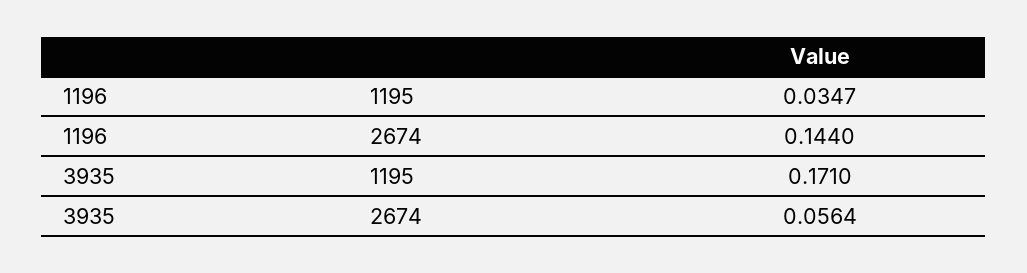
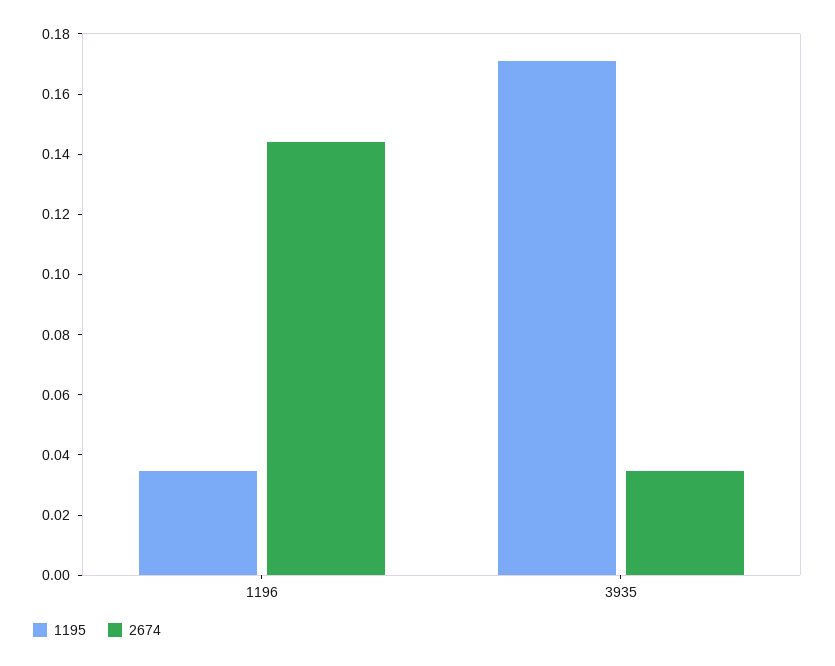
2674, 3935: 0.0564 -> 0.035

